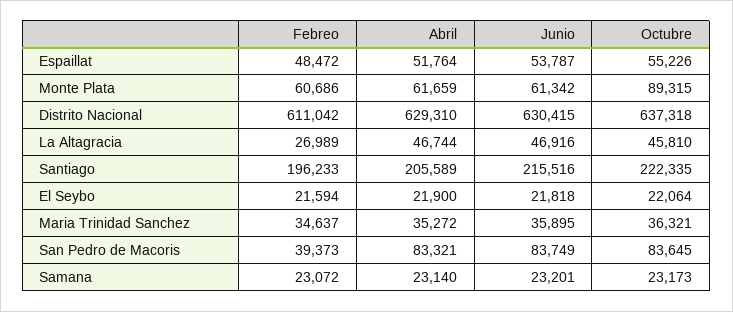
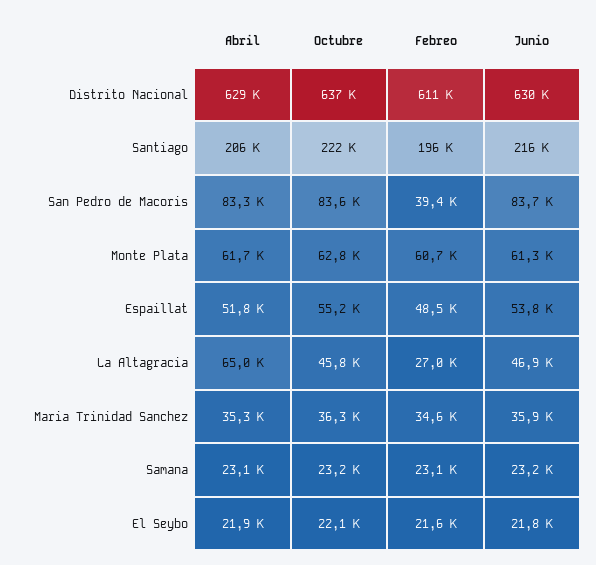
Octubre, Monte Plata: 89315 -> 62800
Abril, La Altagracia: 46744 -> 65000

